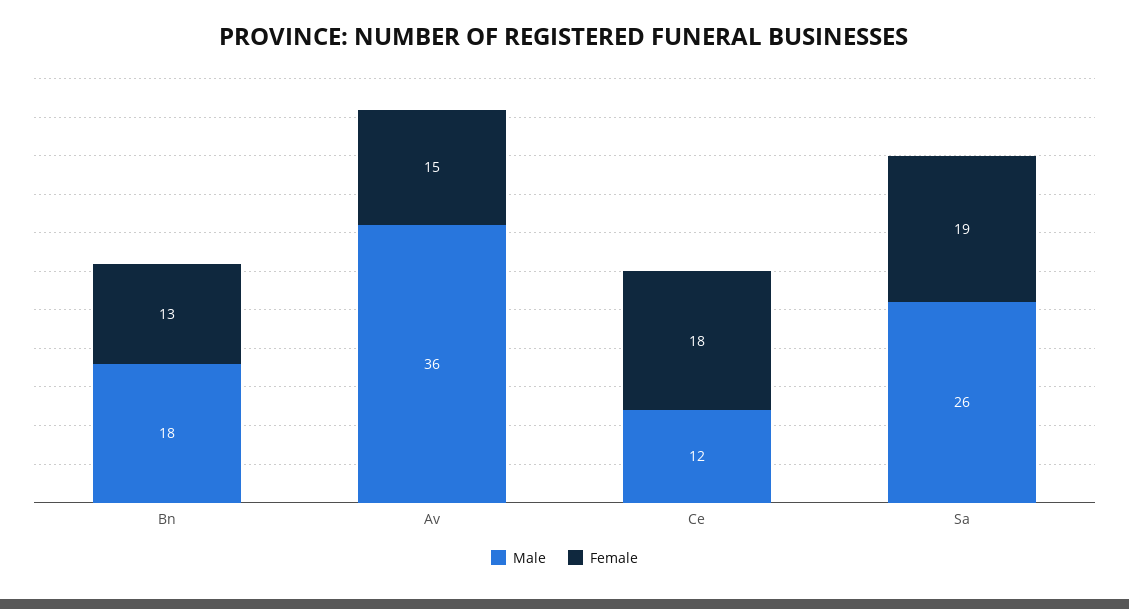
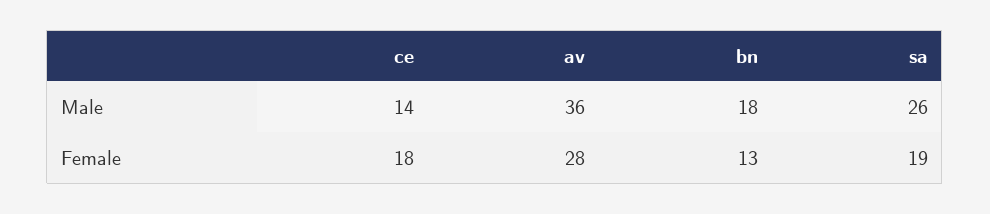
Female, Av: 15 -> 28
Male, Ce: 12 -> 14

